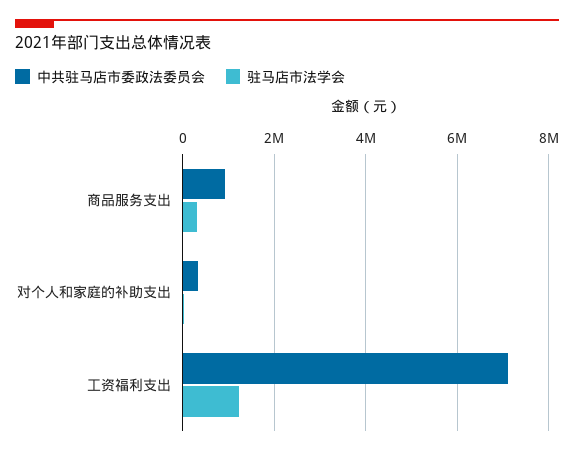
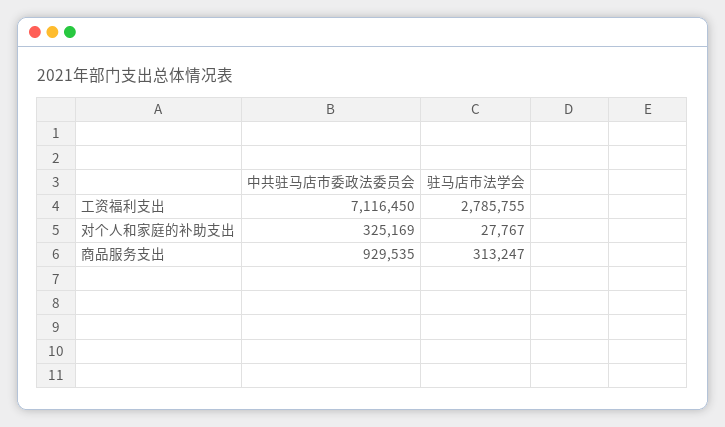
驻马店市法学会, 工资福利支出: 1200000 -> 2785755

